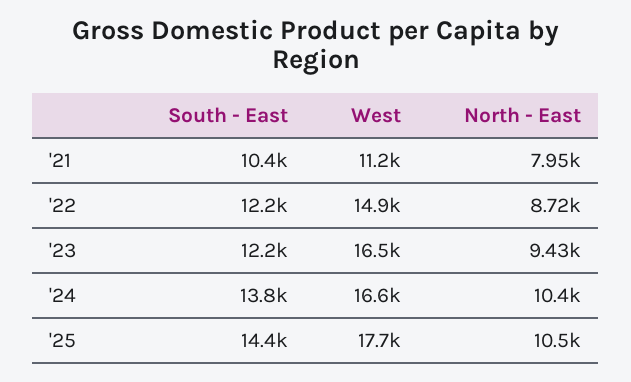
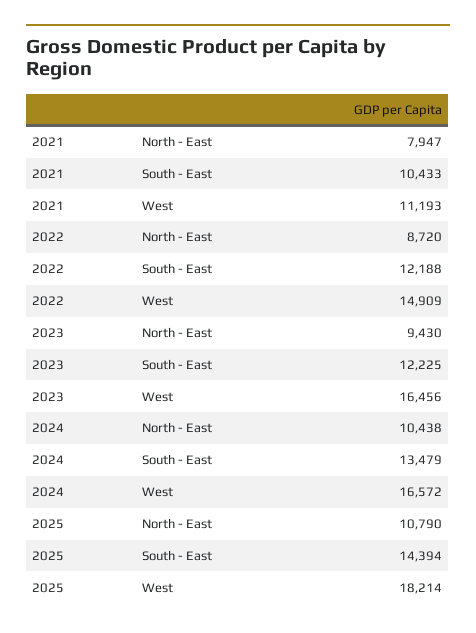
South - East, '24: 13800 -> 13479
West, '25: 17700 -> 18214
North - East, '25: 10500 -> 10790

